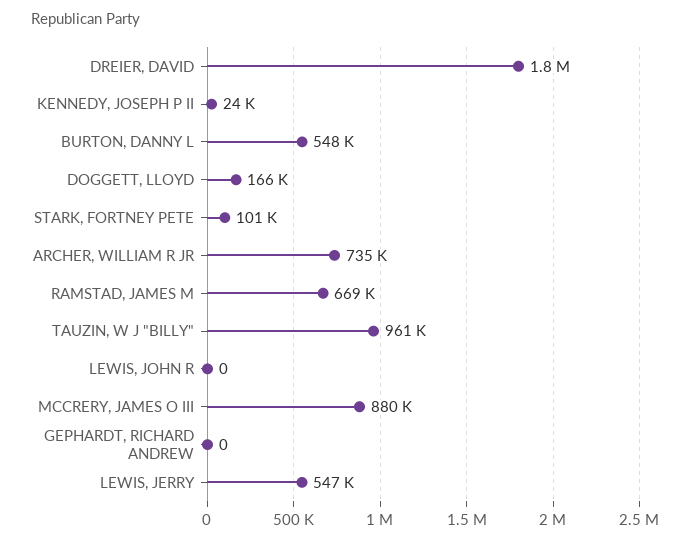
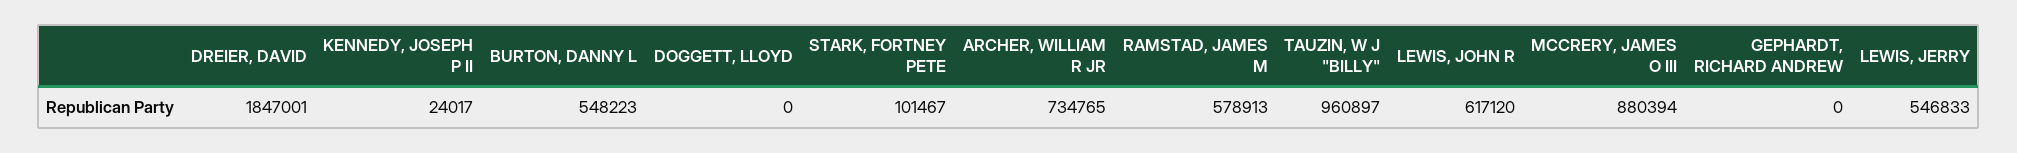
DOGGETT, LLOYD: 166000 -> 0
RAMSTAD, JAMES M: 669000 -> 578913
LEWIS, JOHN R: 0 -> 617120

